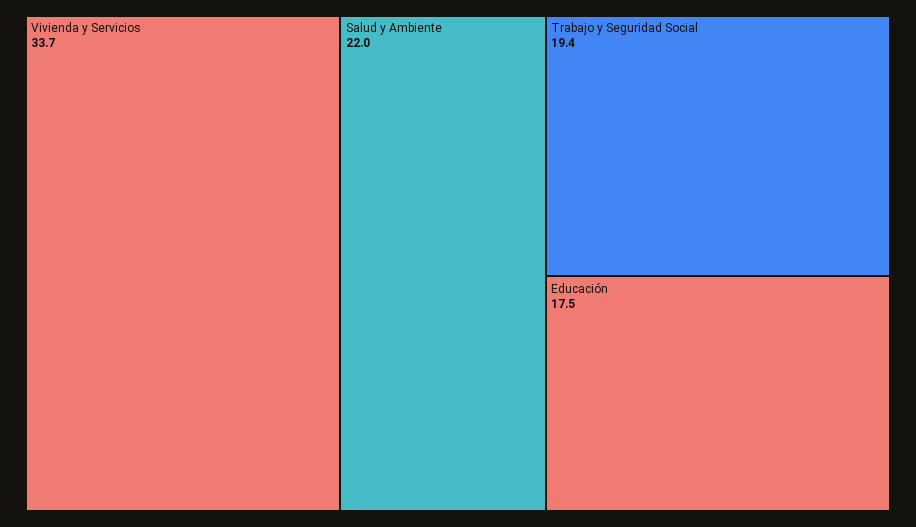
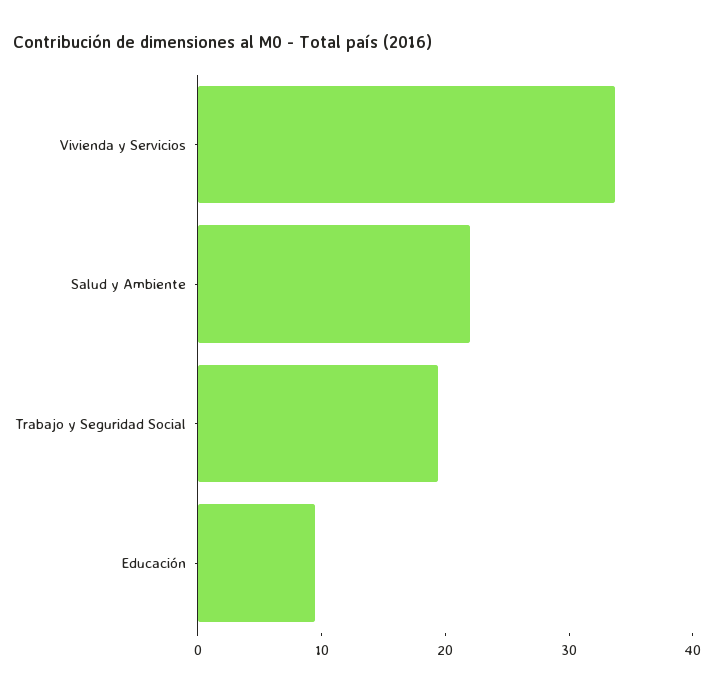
Educación: 17.5 -> 10

